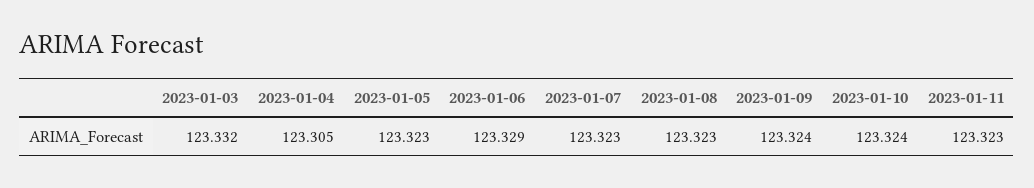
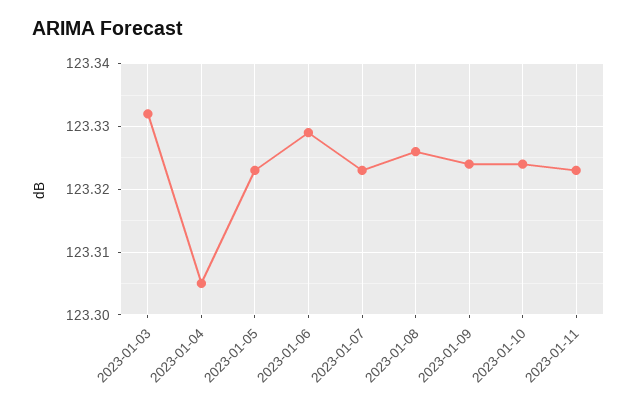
2023-01-08: 123.323 -> 123.326

